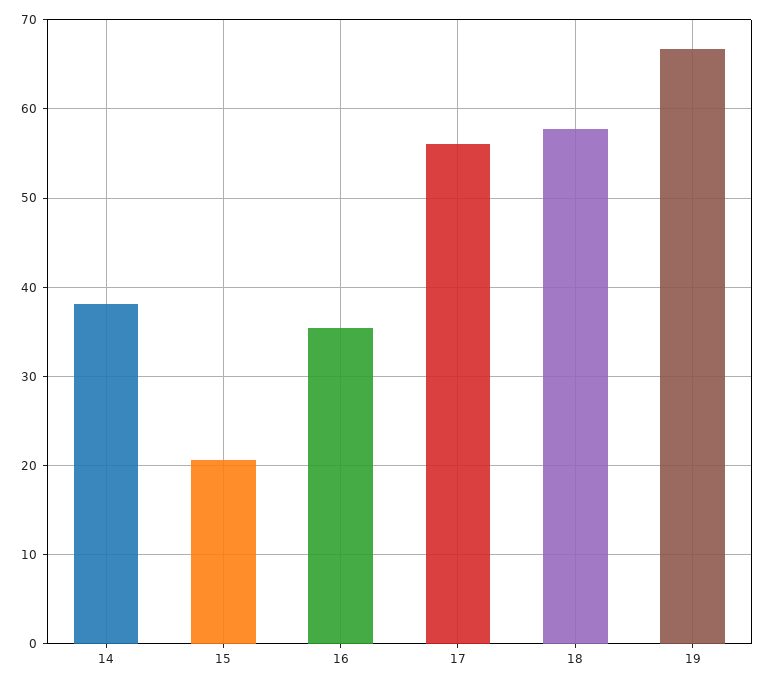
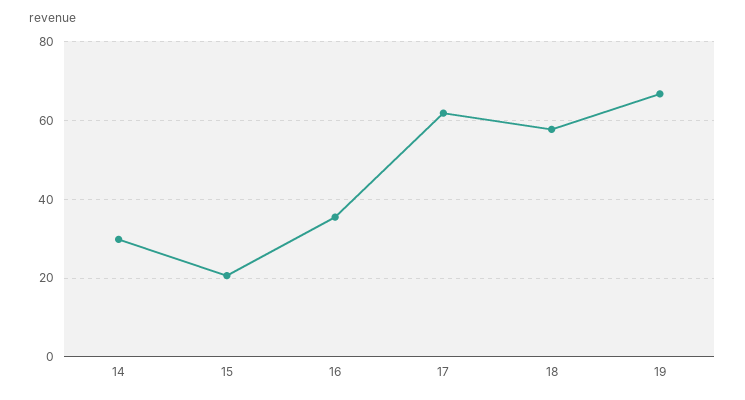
14: 38 -> 30
17: 56 -> 62

